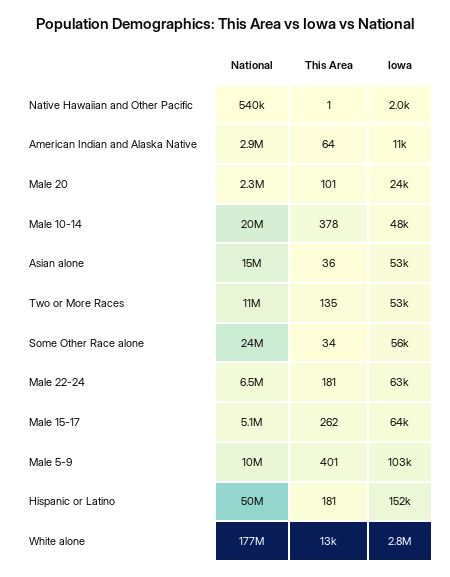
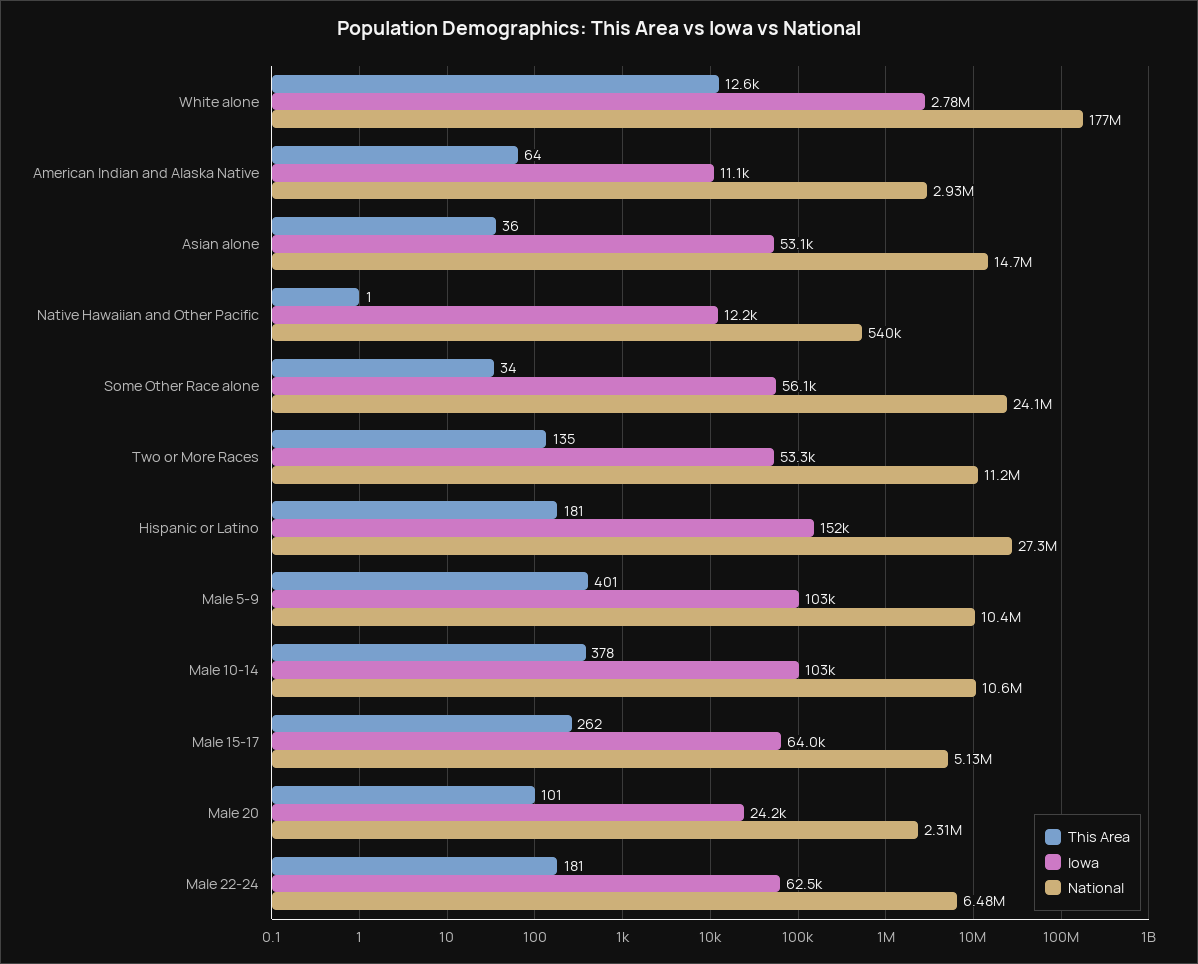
Iowa, Native Hawaiian and Other Pacific: 2000 -> 12200
National, Male 10-14: 20000000 -> 10600000
Iowa, Male 10-14: 48000 -> 103000
National, Hispanic or Latino: 50000000 -> 27300000

